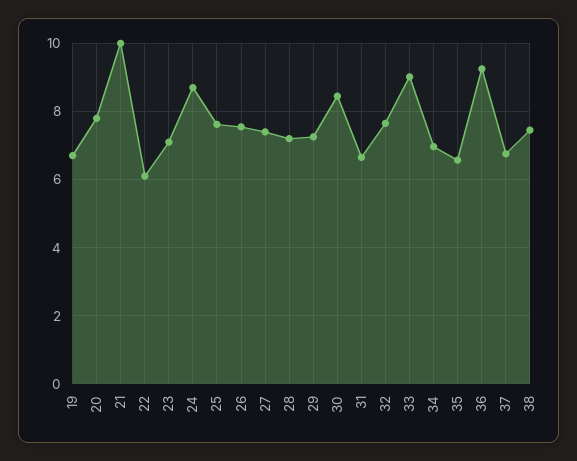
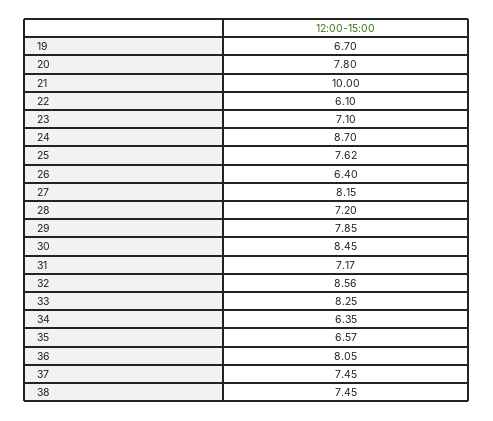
26: 7.6 -> 6.4
27: 7.4 -> 8.15
29: 7.2 -> 7.85
31: 6.6 -> 7.17
32: 7.6 -> 8.56
33: 9 -> 8.25
34: 7 -> 6.35
36: 9.2 -> 8.05
37: 6.8 -> 7.45

